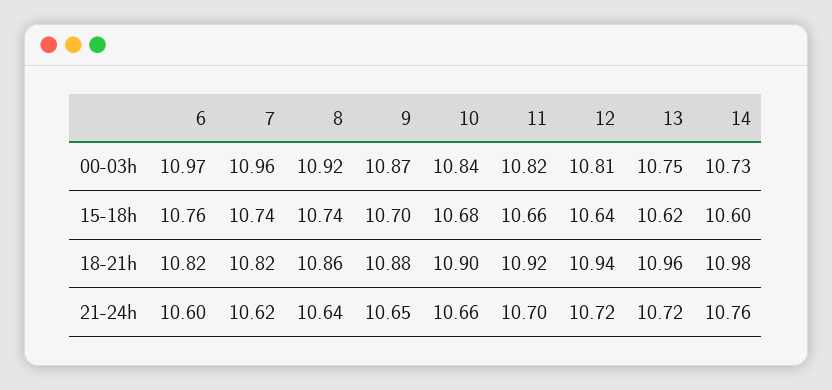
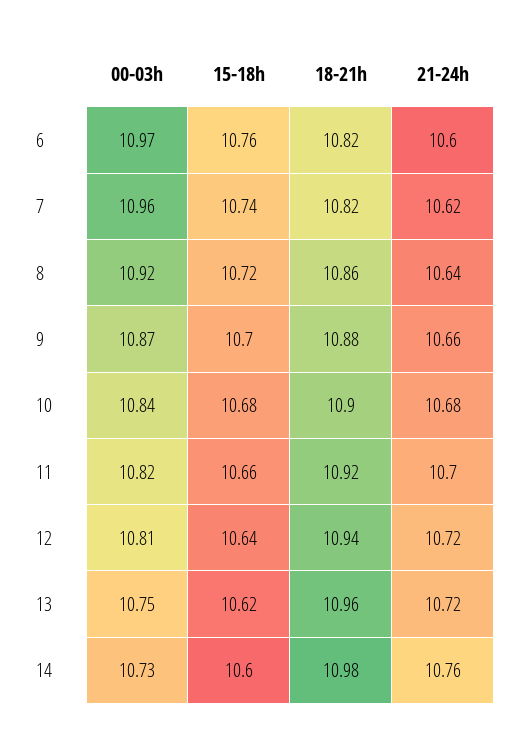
8, 15-18h: 10.74 -> 10.72
9, 21-24h: 10.65 -> 10.66
10, 21-24h: 10.66 -> 10.68

